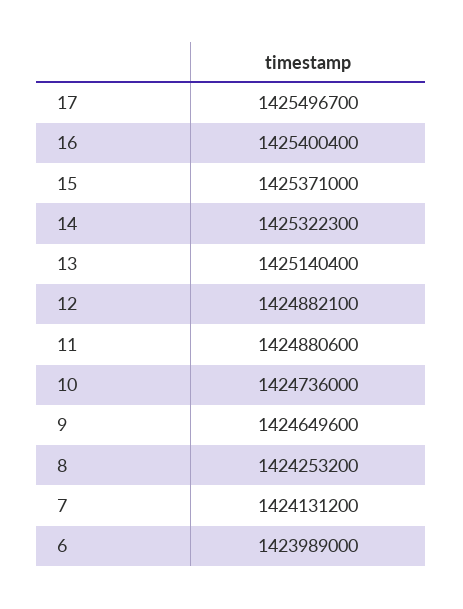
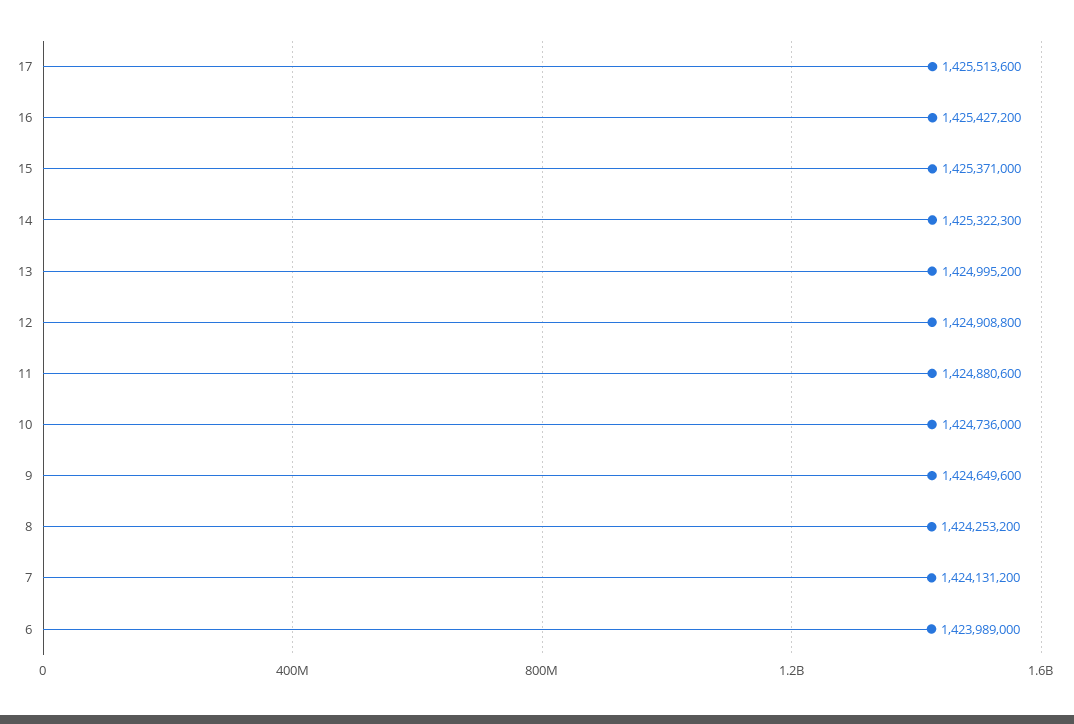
17: 1425496700 -> 1425513600
16: 1425400400 -> 1425427200
13: 1425140400 -> 1424995200
12: 1424882100 -> 1424908800

